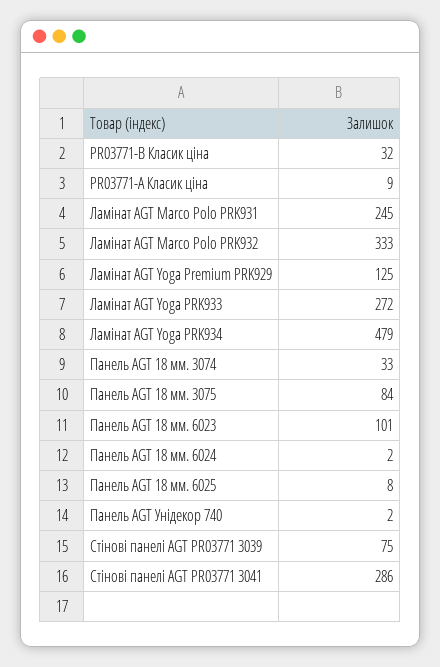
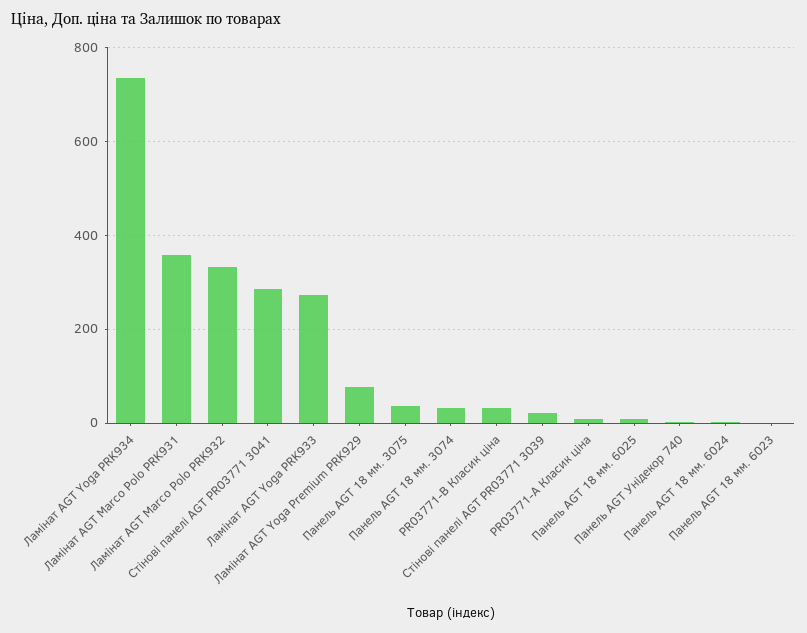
Ламінат AGT Marco Polo PRK931: 245 -> 360
Ламінат AGT Yoga Premium PRK929: 125 -> 80
Ламінат AGT Yoga PRK934: 479 -> 740
Панель AGT 18 мм. 3075: 84 -> 40
Панель AGT 18 мм. 6023: 101 -> 0
Стінові панелі AGT PR03771 3039: 75 -> 20

